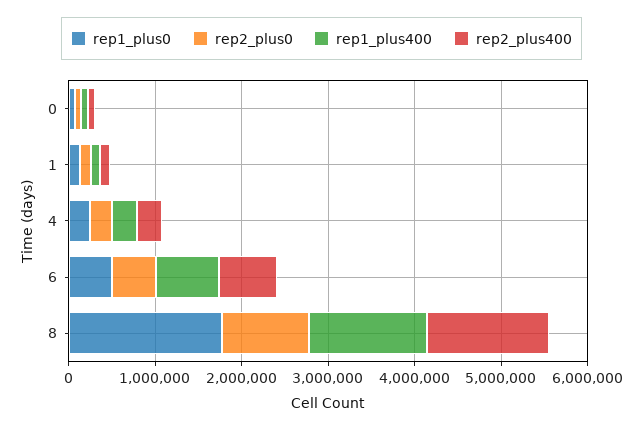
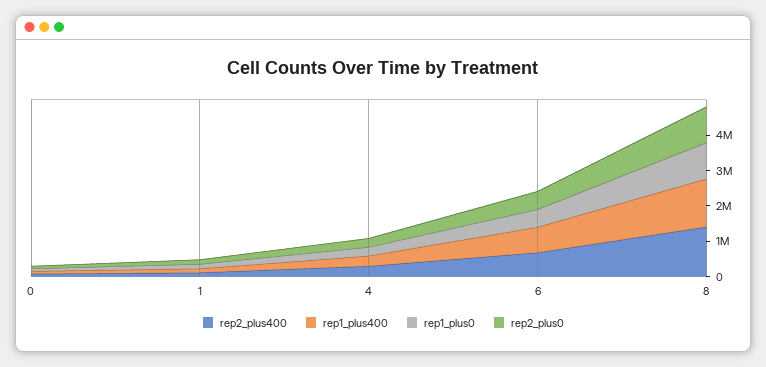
rep1_plus0, 8: 1800000 -> 1000000

